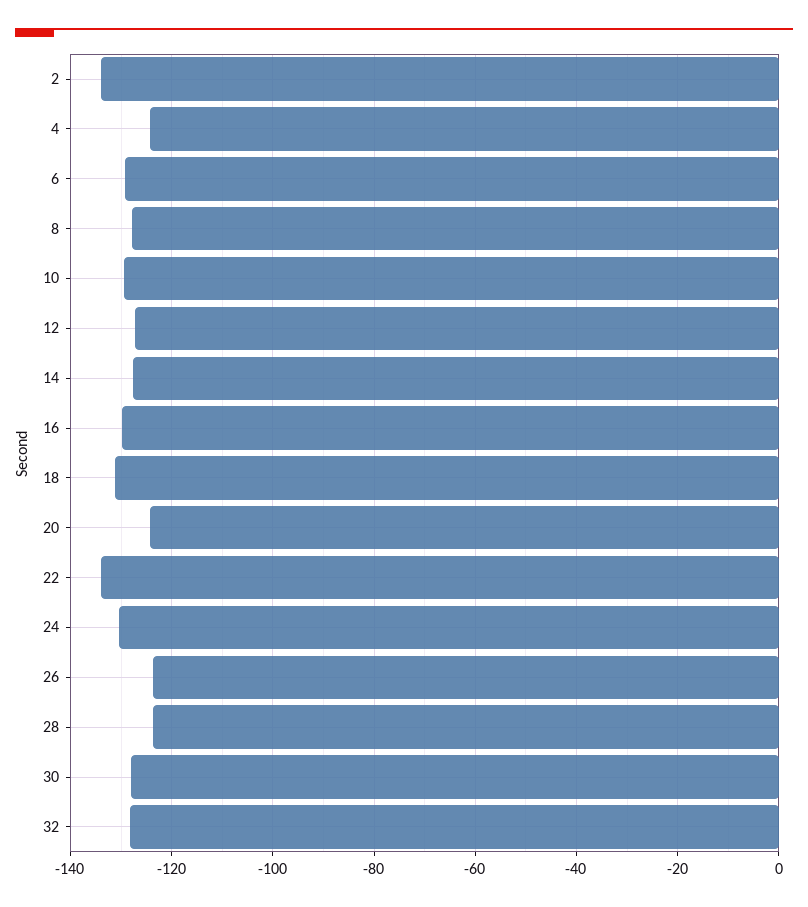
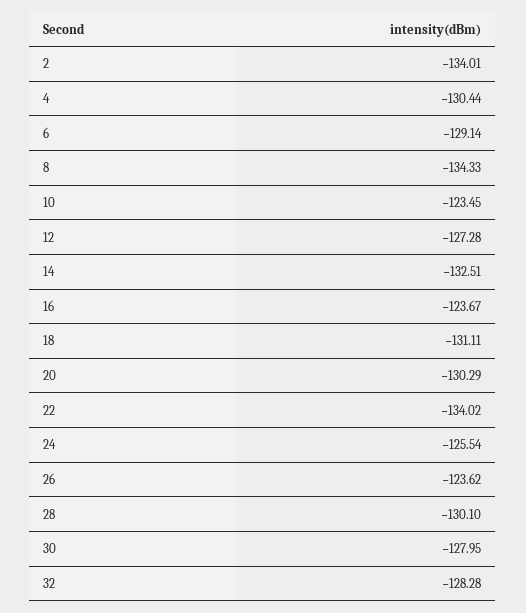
4: -124 -> -130.44
8: -128 -> -134.33
10: -130 -> -123.45
14: -128 -> -132.51
16: -130 -> -123.67
20: -124 -> -130.29
24: -130 -> -125.54
28: -124 -> -130.1

